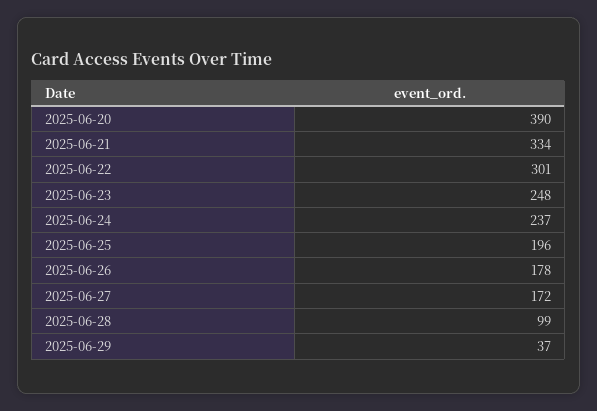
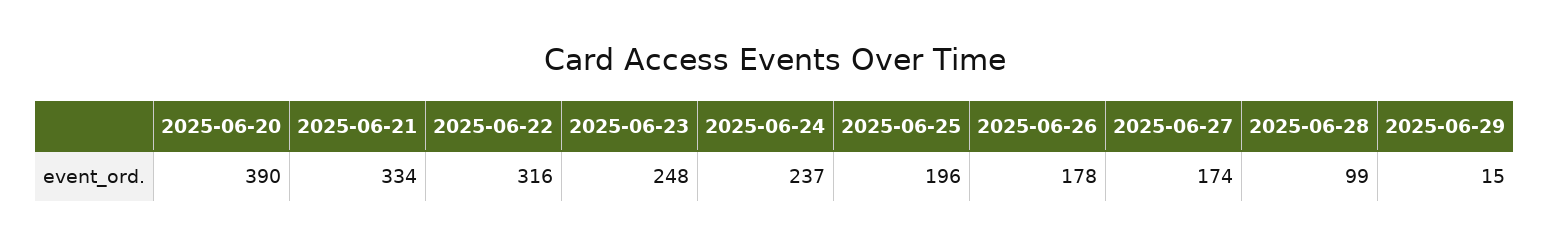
2025-06-22: 301 -> 316
2025-06-27: 172 -> 174
2025-06-29: 37 -> 15

